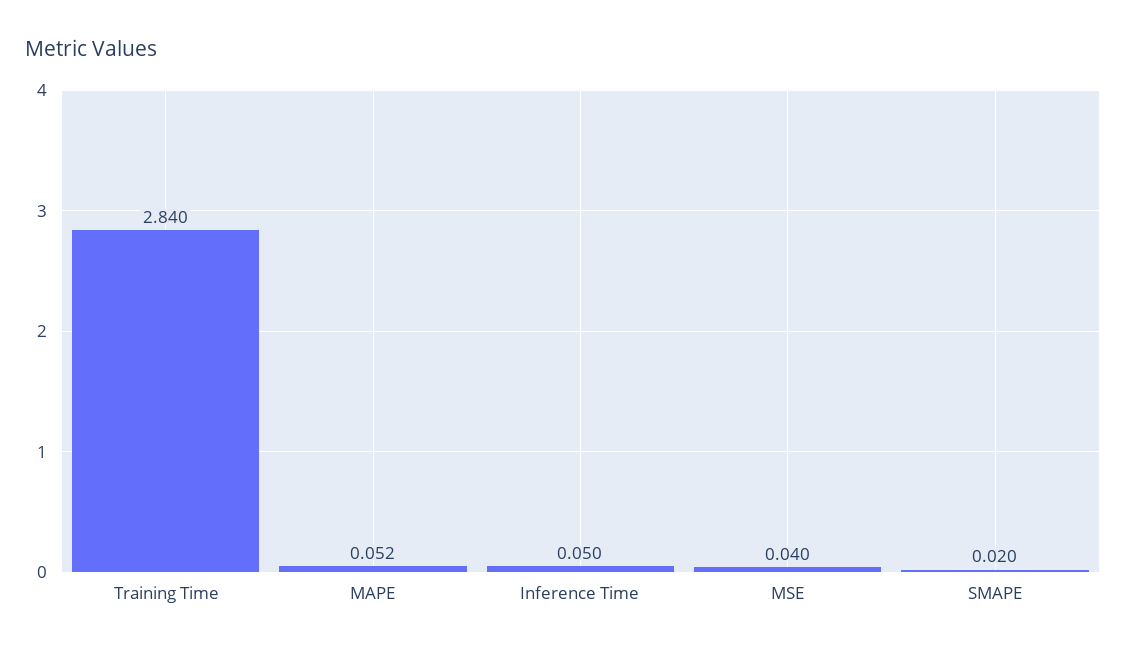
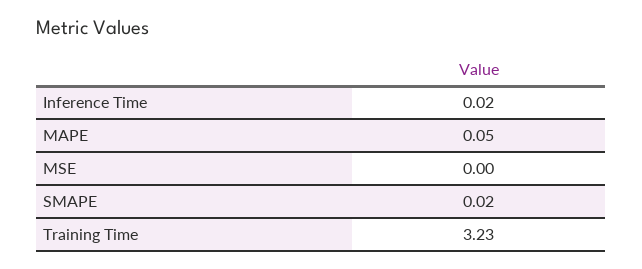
Training Time: 2.84 -> 3.23
Inference Time: 0.05 -> 0.02
MSE: 0.04 -> 0

